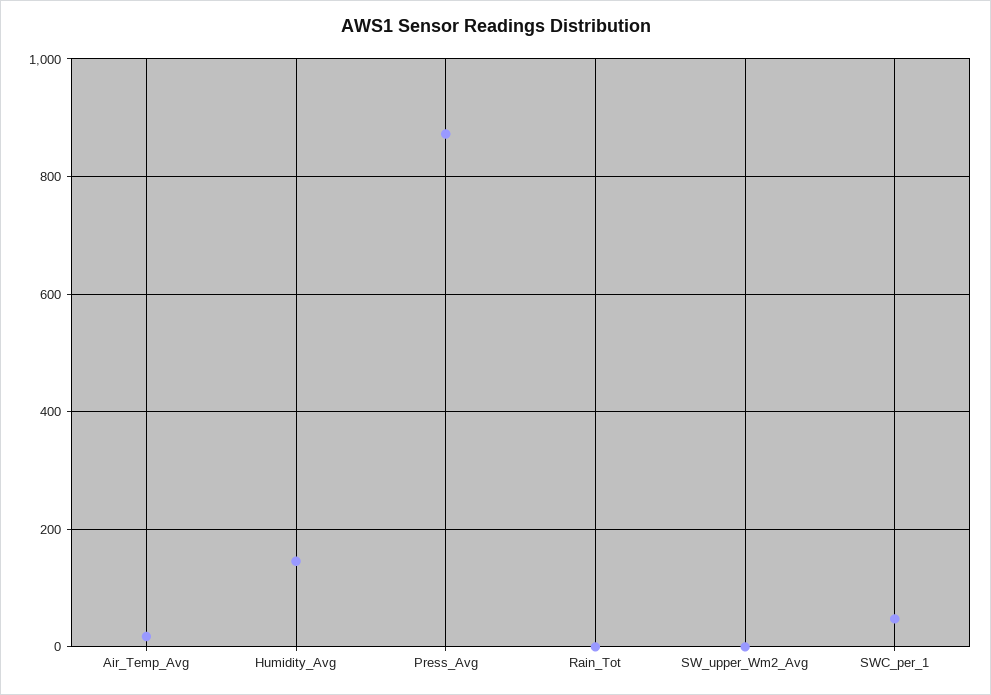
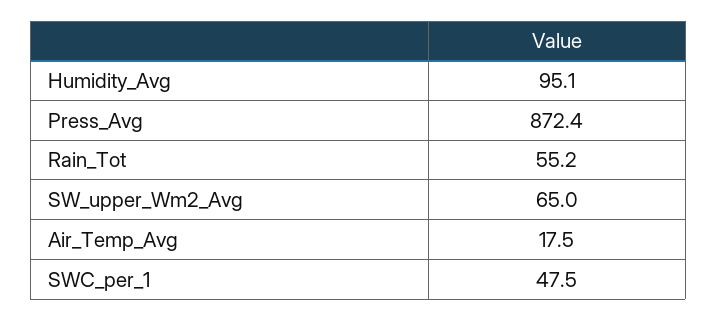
Humidity_Avg: 140 -> 95.1
Rain_Tot: 0 -> 55.2
SW_upper_Wm2_Avg: 0 -> 65

